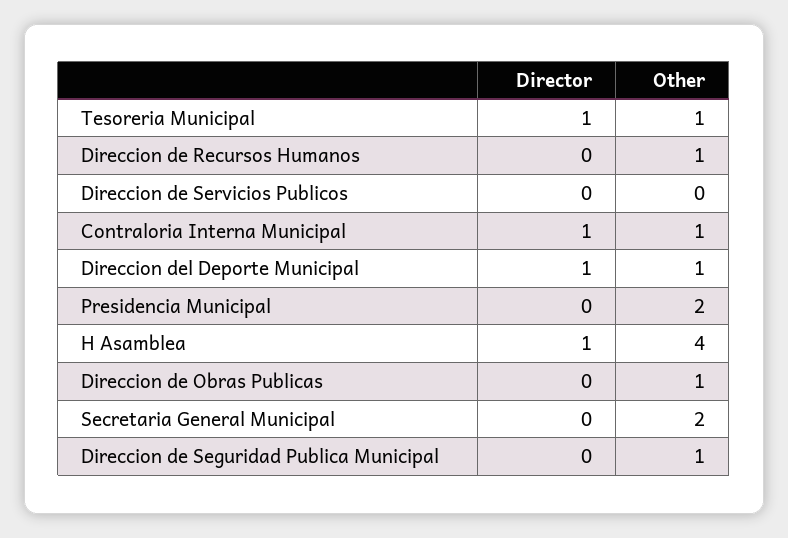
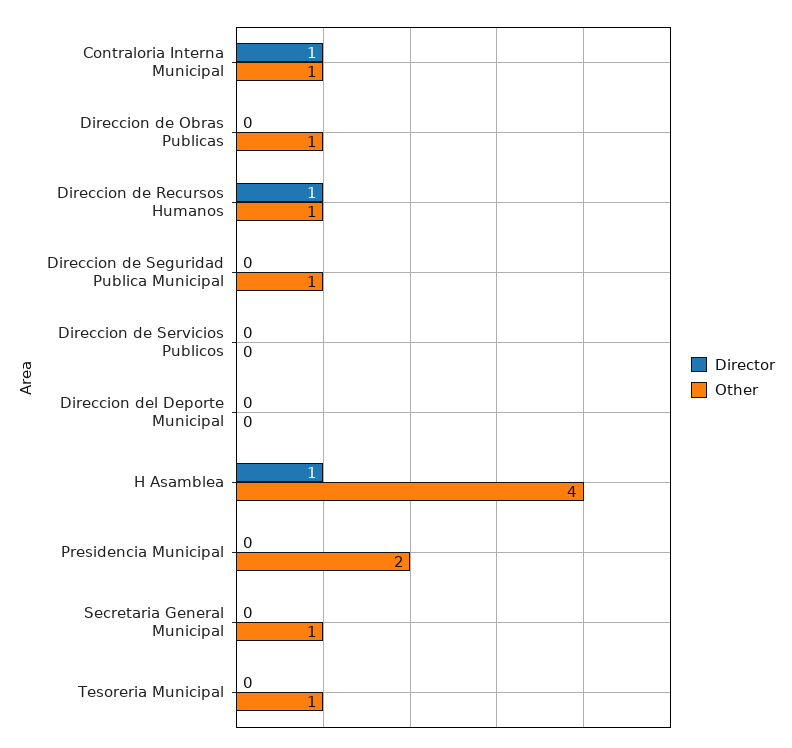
Director, Tesoreria Municipal: 1 -> 0
Director, Direccion de Recursos Humanos: 0 -> 1
Director, Direccion del Deporte Municipal: 1 -> 0
Other, Direccion del Deporte Municipal: 1 -> 0
Other, Secretaria General Municipal: 2 -> 1

